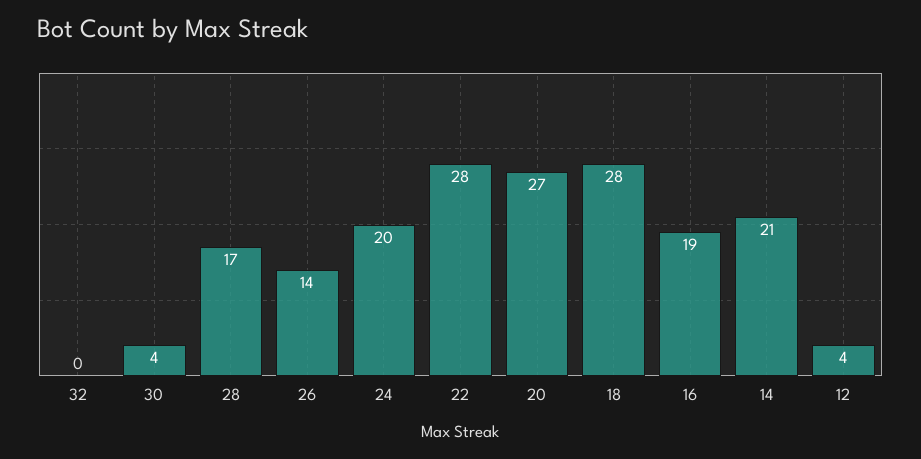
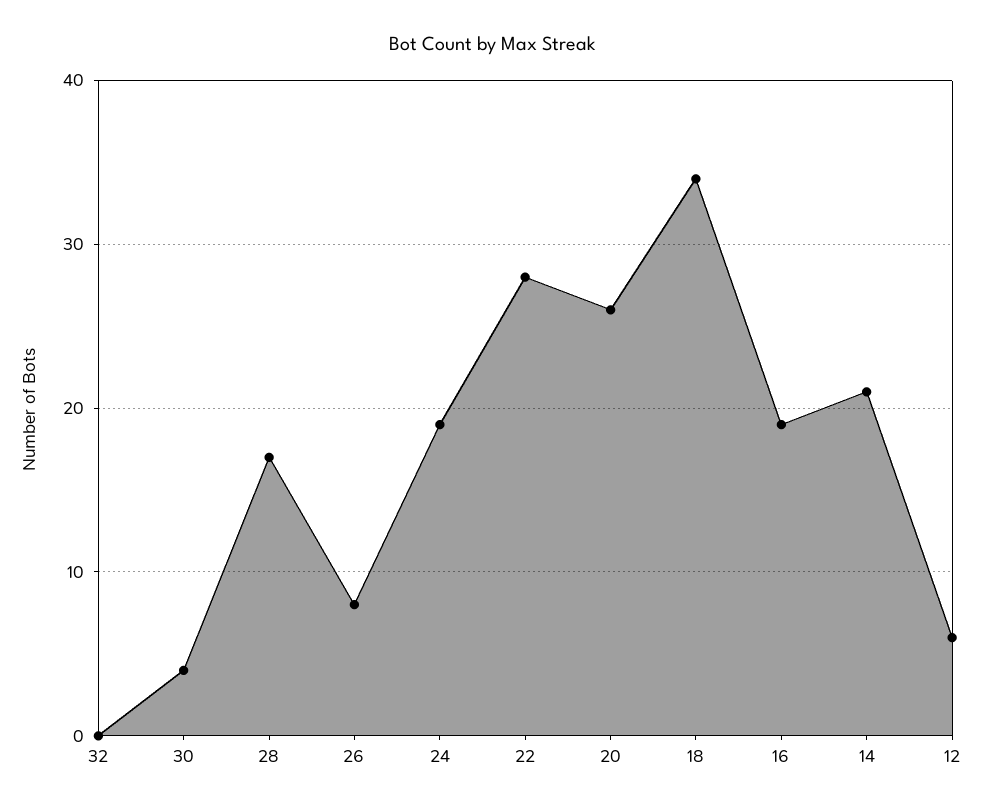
26: 14 -> 8
24: 20 -> 19
20: 27 -> 26
18: 28 -> 34
12: 4 -> 6

